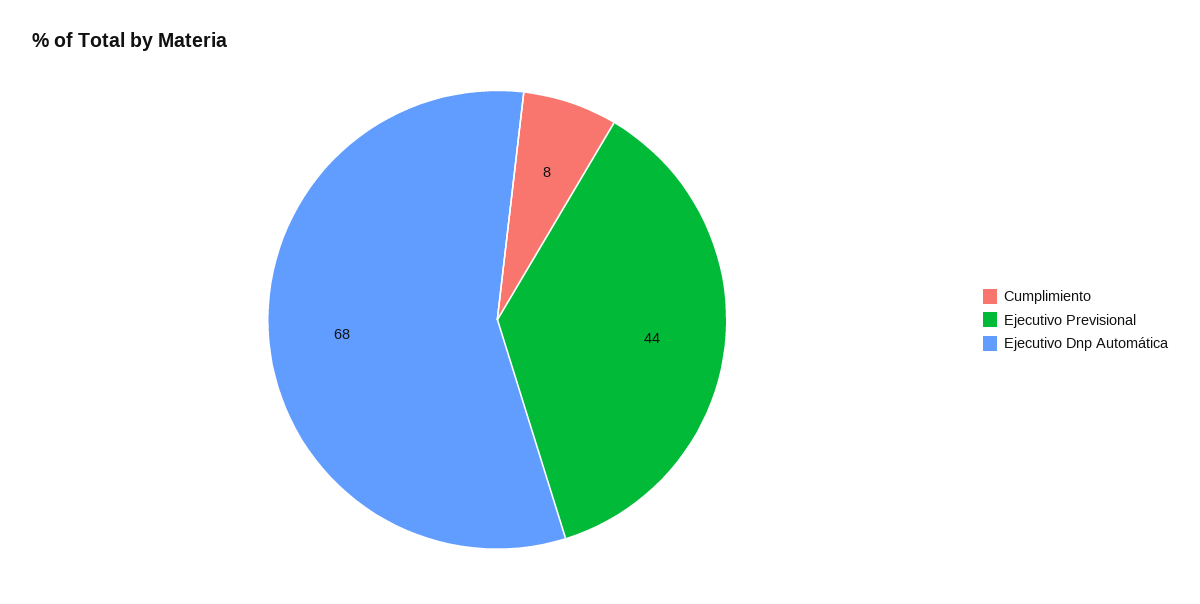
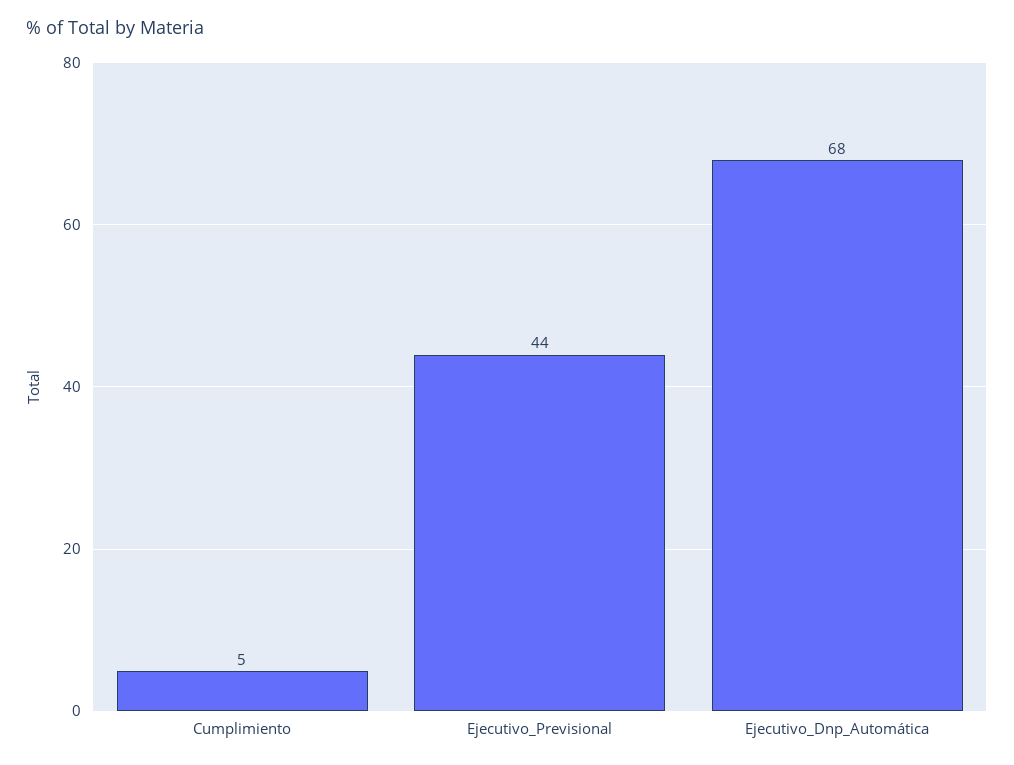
Cumplimiento: 8 -> 5

